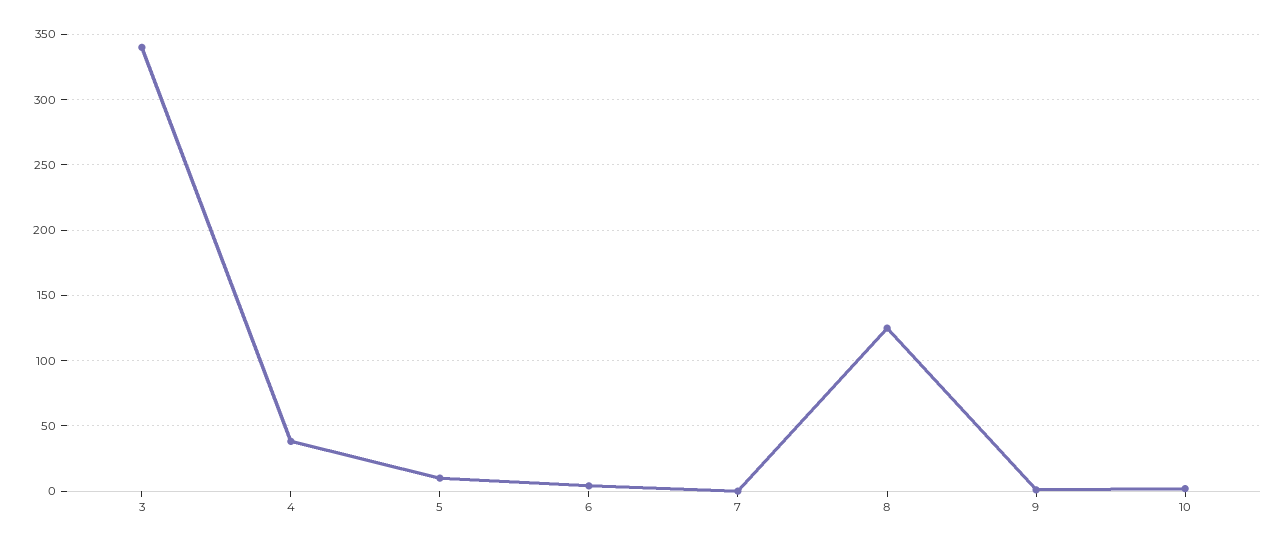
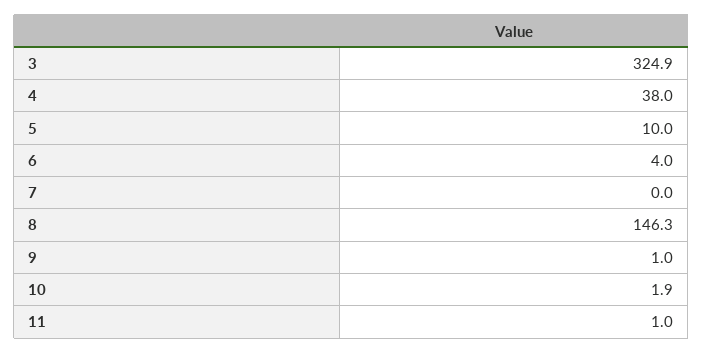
3: 340 -> 324.9
8: 125 -> 146.3
11: none -> 1

